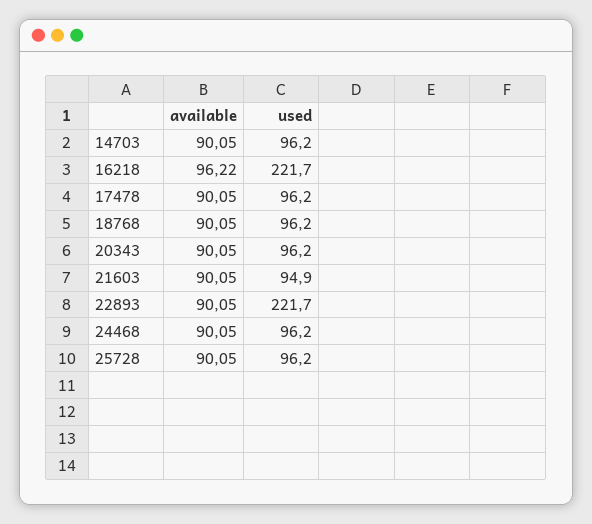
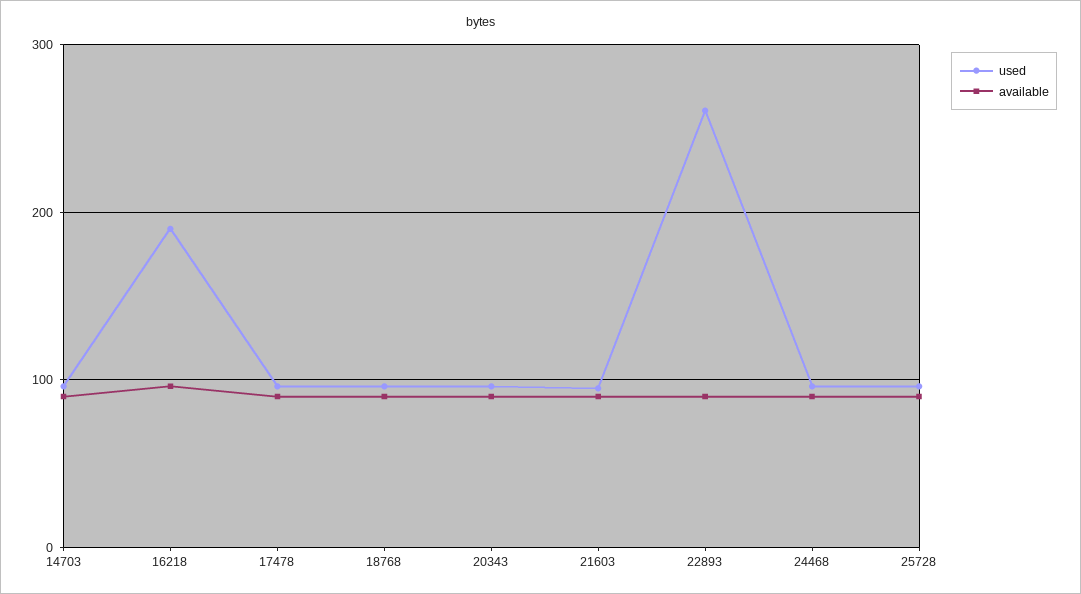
used, 16218: 221.7 -> 190
used, 22893: 221.7 -> 260

